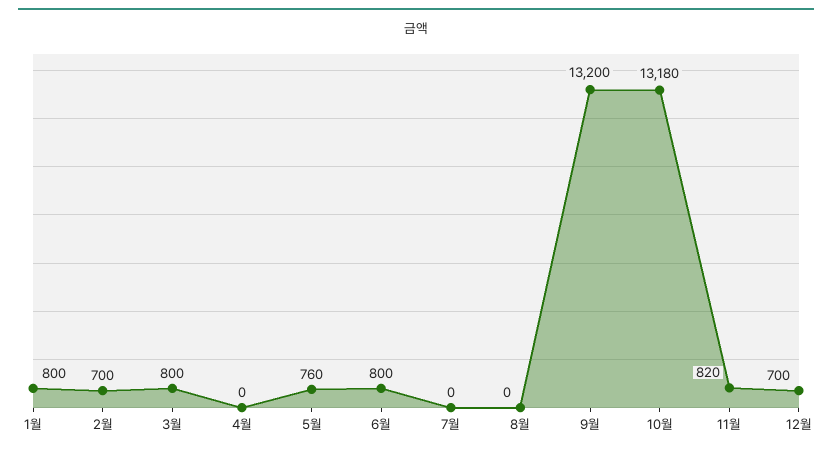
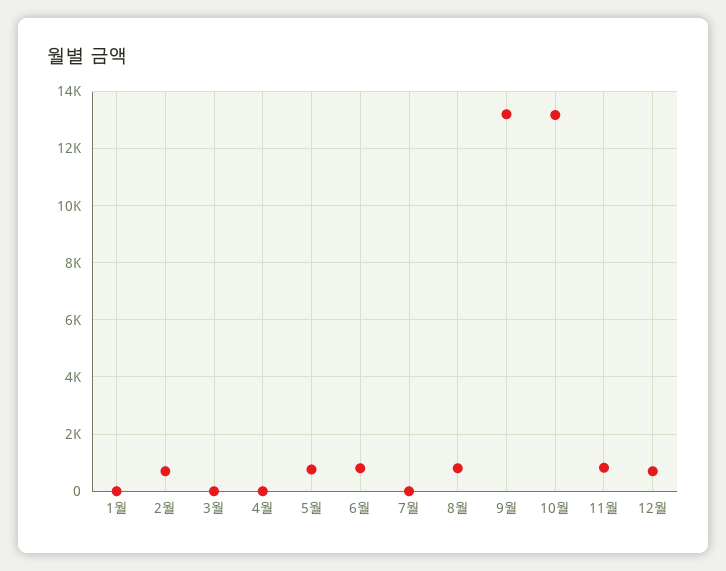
1월: 800 -> 0
3월: 800 -> 0
8월: 0 -> 750

